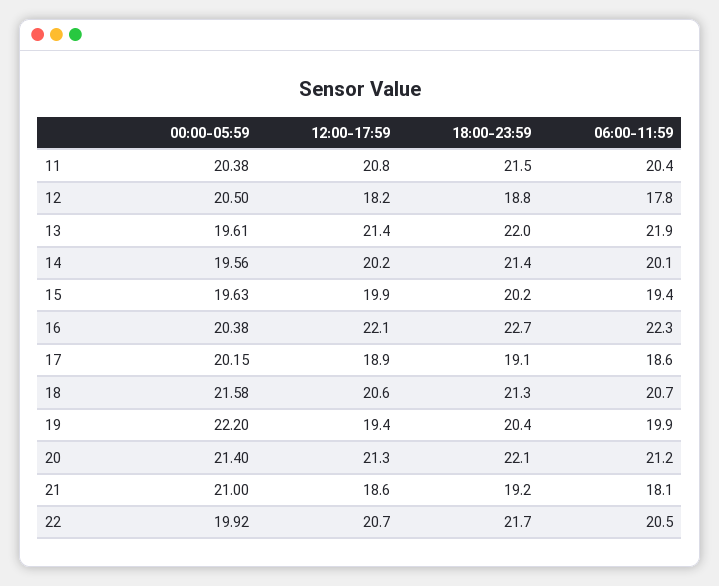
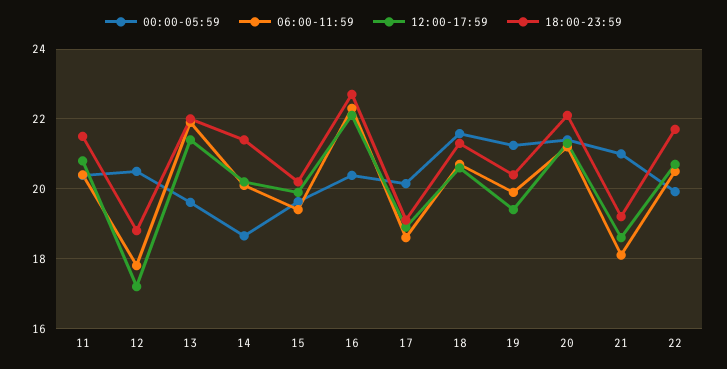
12:00-17:59, 12: 18.2 -> 17.2
00:00-05:59, 14: 19.56 -> 18.6
00:00-05:59, 19: 22.2 -> 21.2

